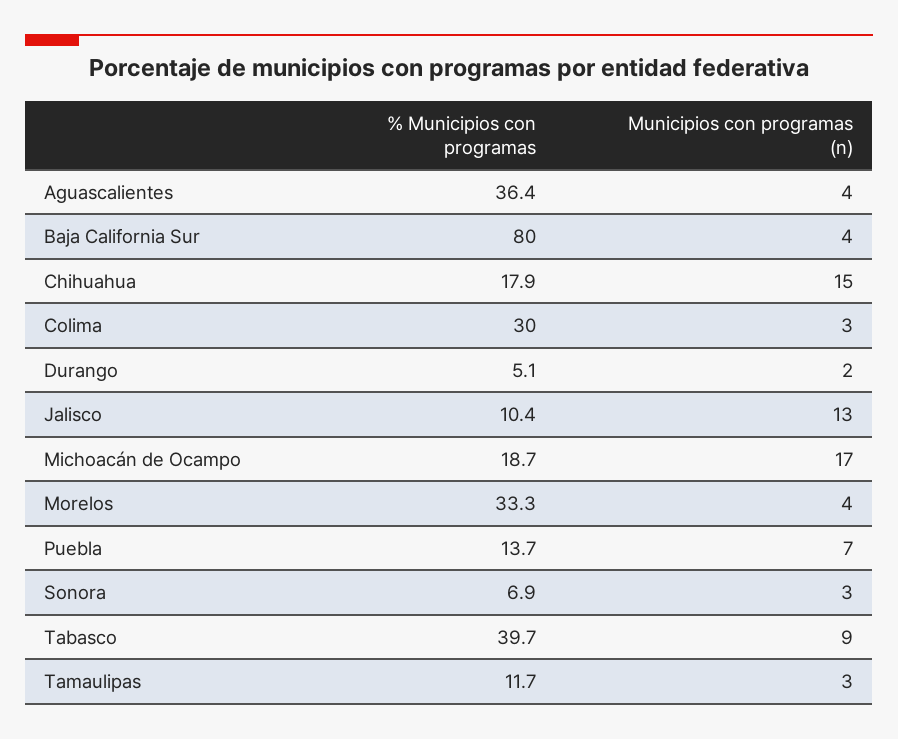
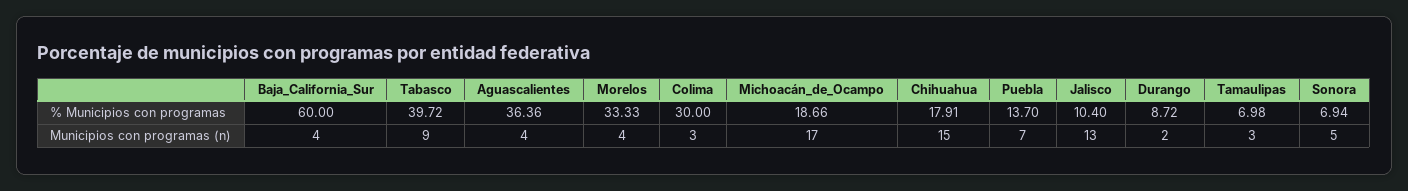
% Municipios con programas, Baja California Sur: 80 -> 60
% Municipios con programas, Durango: 5.1 -> 8.72
Municipios con programas (n), Sonora: 3 -> 5
% Municipios con programas, Tamaulipas: 11.7 -> 6.98

